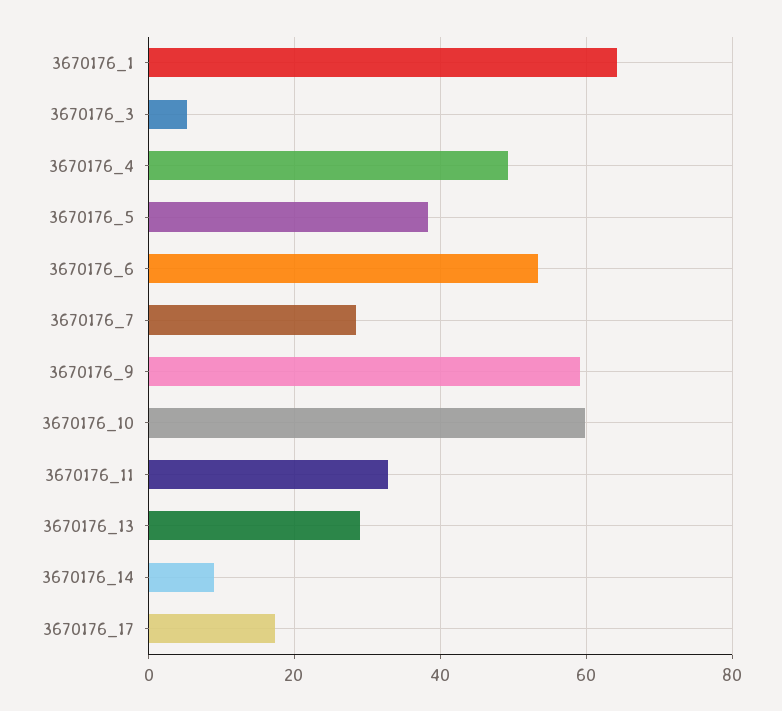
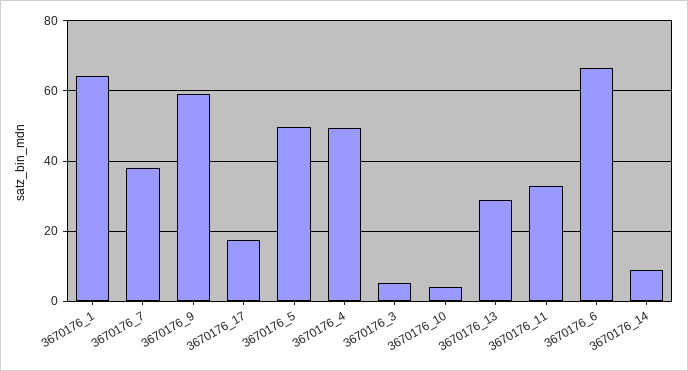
3670176_5: 38 -> 50
3670176_6: 54 -> 66
3670176_7: 28 -> 38
3670176_10: 60 -> 4

